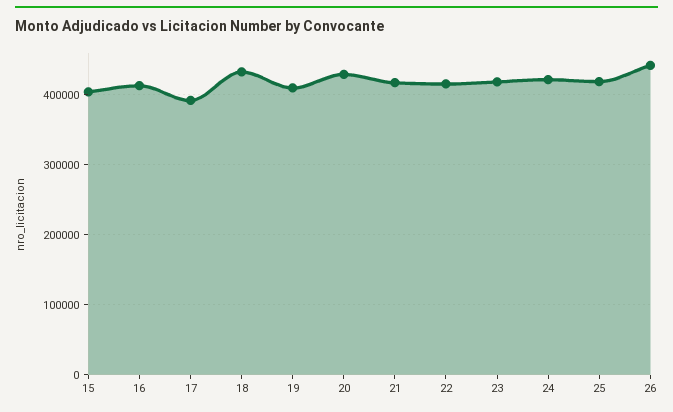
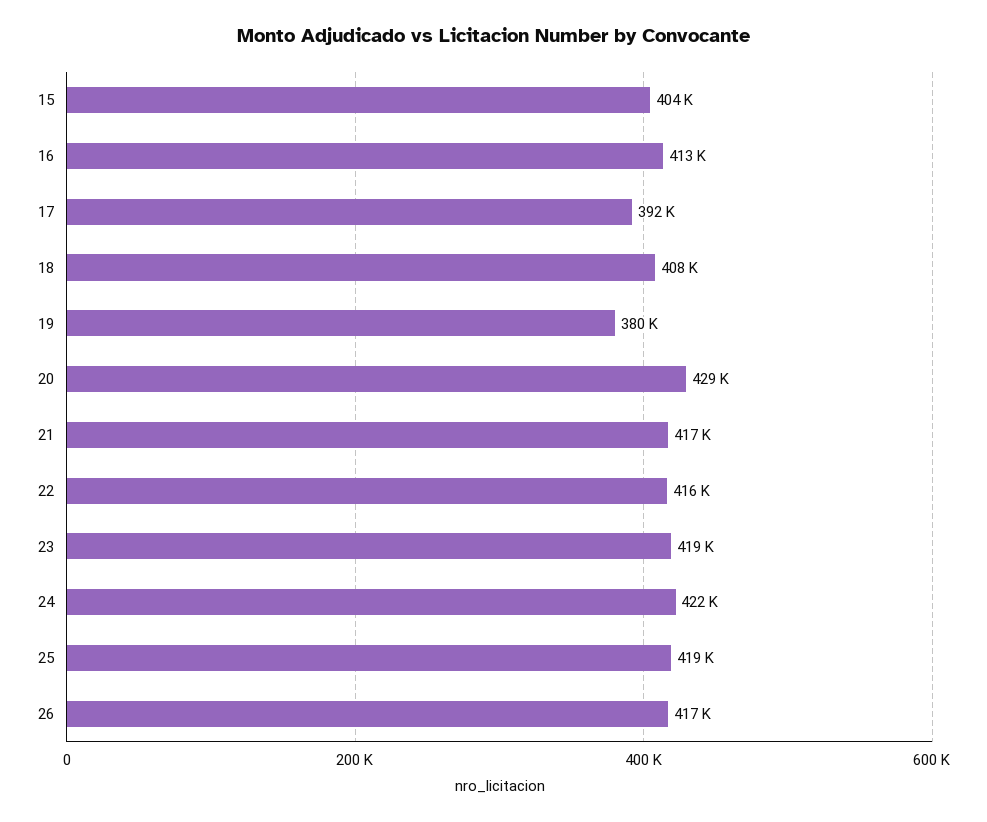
18: 430000 -> 408000
19: 410000 -> 380000
26: 440000 -> 417000

